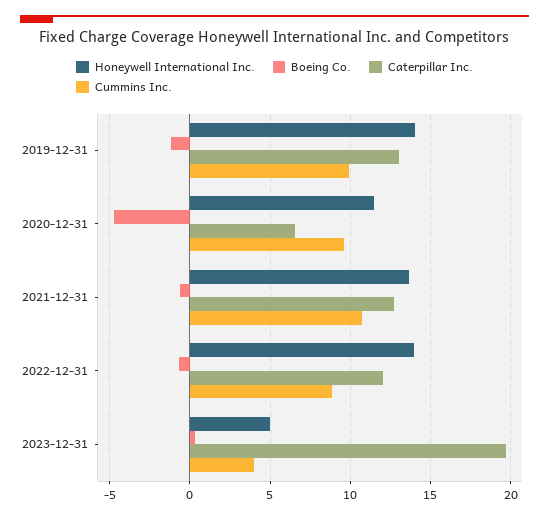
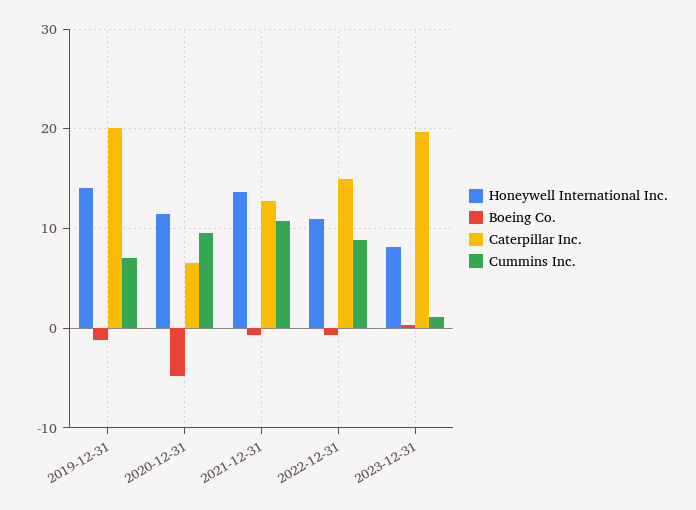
Caterpillar Inc., 2019-12-31: 13 -> 20
Cummins Inc., 2019-12-31: 10 -> 7
Honeywell International Inc., 2022-12-31: 14 -> 11
Caterpillar Inc., 2022-12-31: 12 -> 15
Honeywell International Inc., 2023-12-31: 5 -> 8
Cummins Inc., 2023-12-31: 4 -> 1

